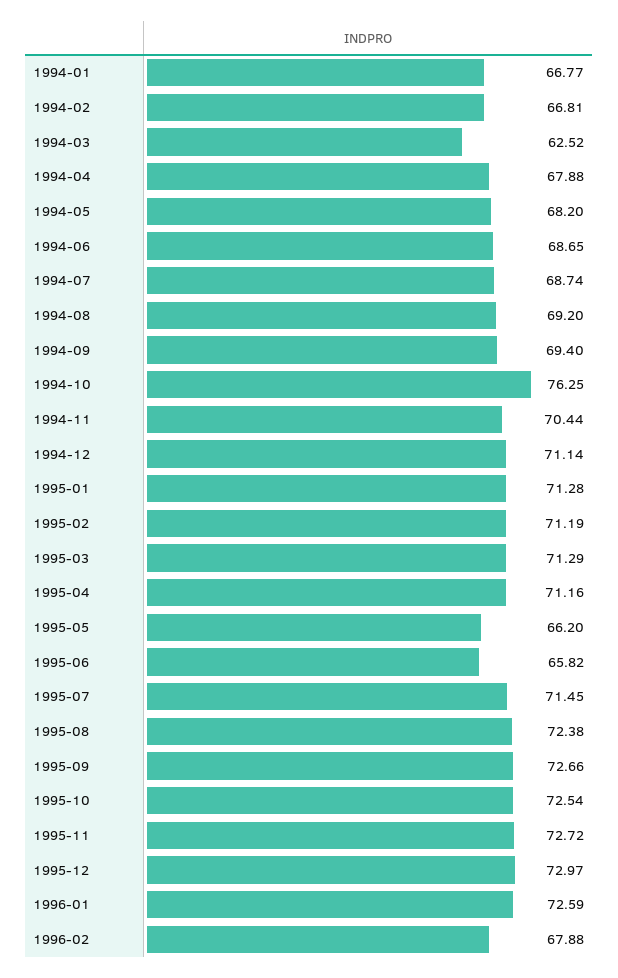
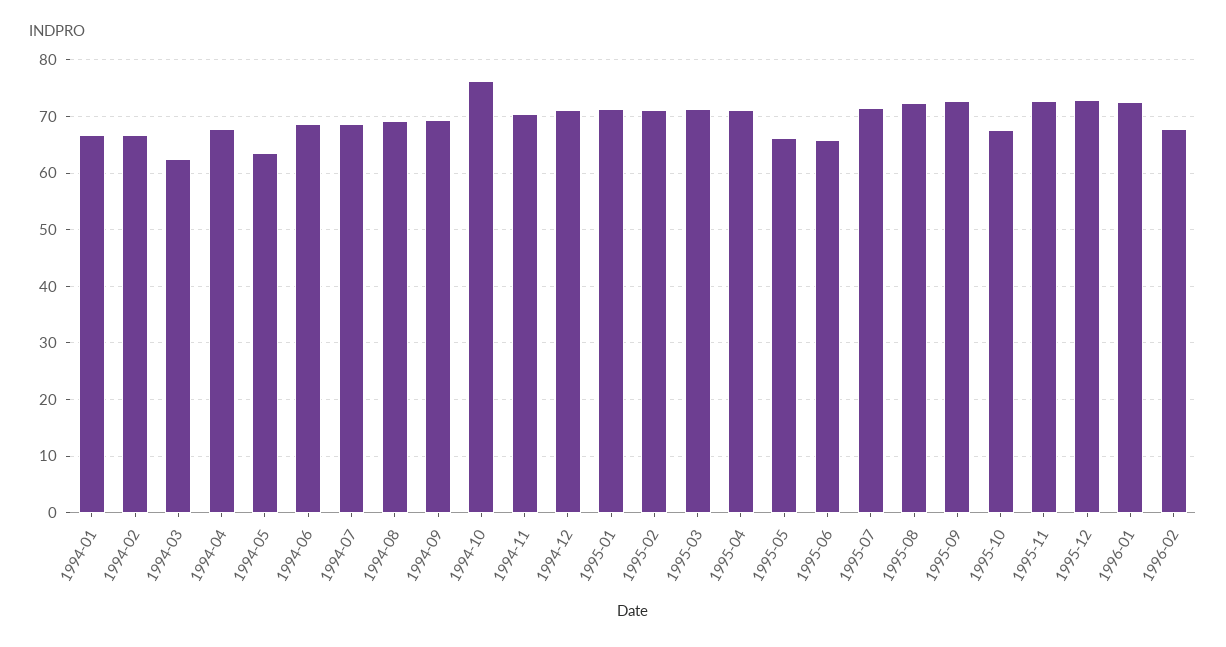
1994-05: 68.2 -> 64
1995-10: 72.54 -> 68

